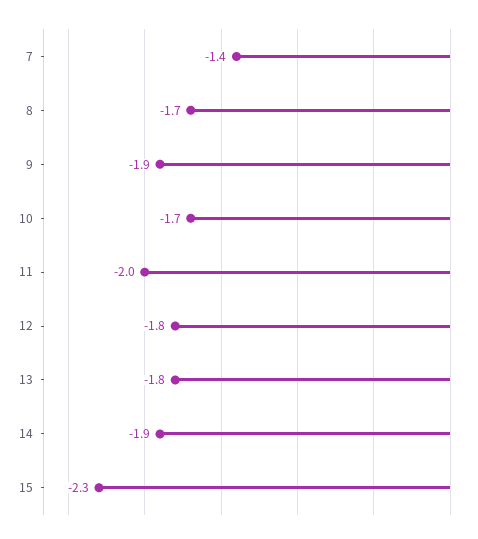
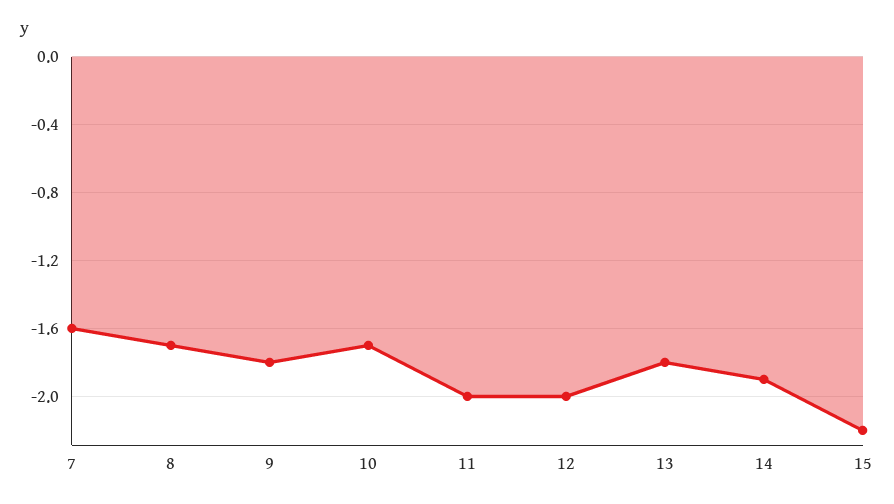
7: -1.4 -> -1.6
9: -1.9 -> -1.8
12: -1.8 -> -2
15: -2.3 -> -2.2

